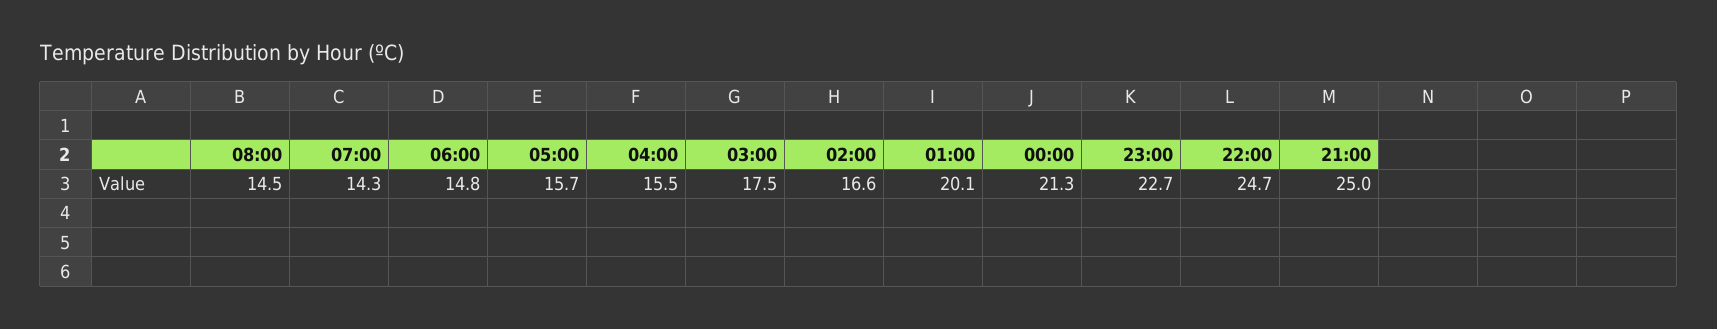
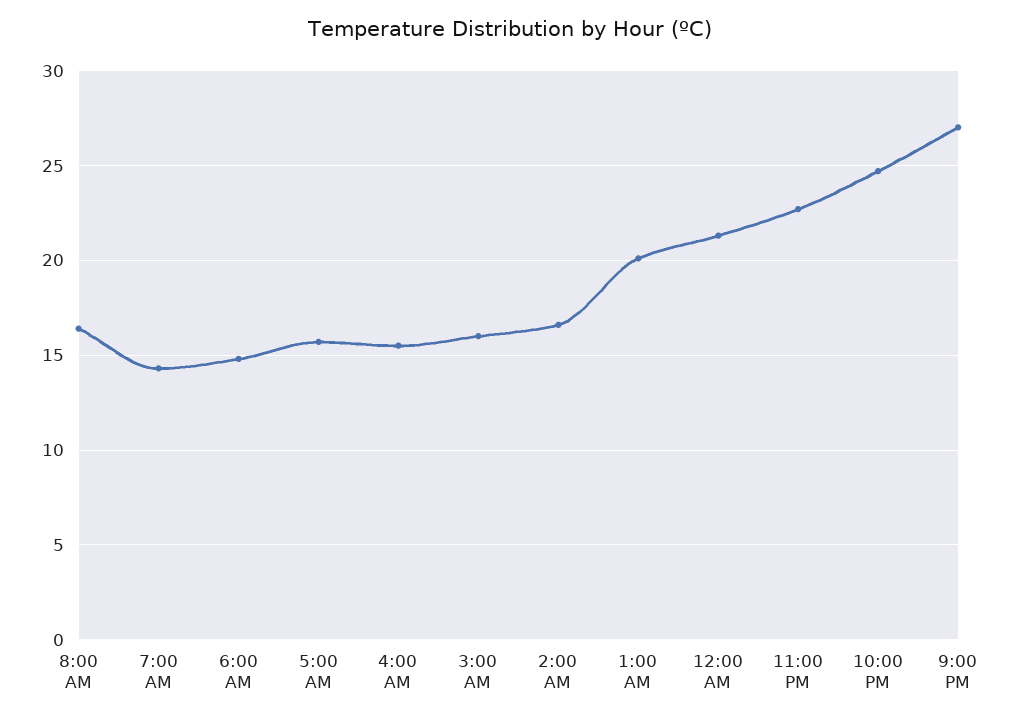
08:00: 14.5 -> 16.5
03:00: 17.5 -> 16
21:00: 25 -> 27

